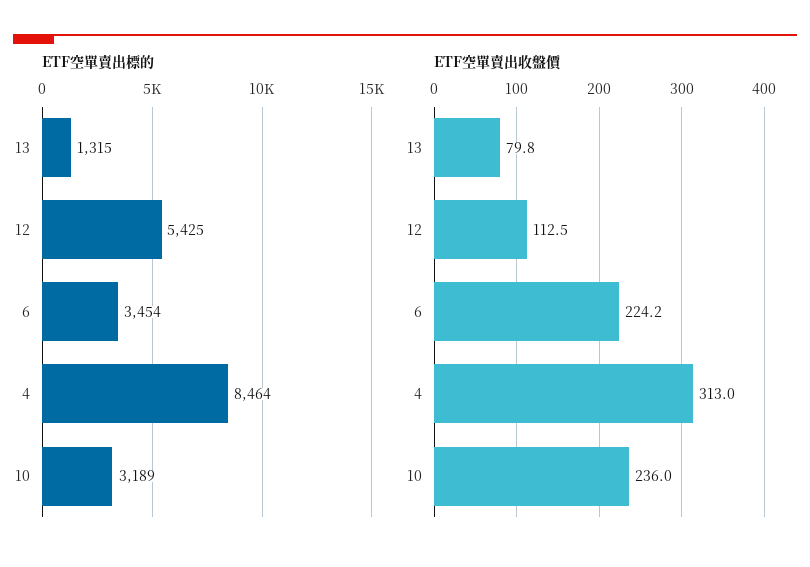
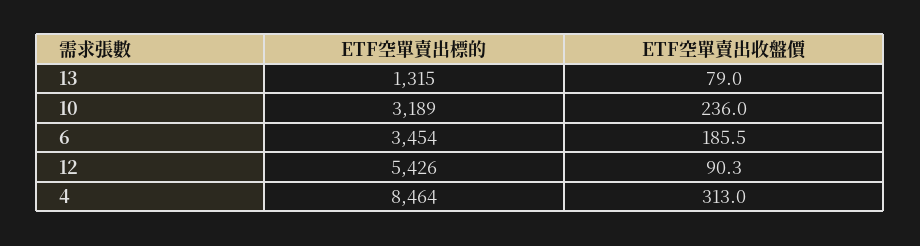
ETF空單賣出標的, 12: 5425 -> 5426
ETF空單賣出收盤價, 13: 79.8 -> 79
ETF空單賣出收盤價, 12: 112.5 -> 90.3
ETF空單賣出收盤價, 6: 224.2 -> 185.5

